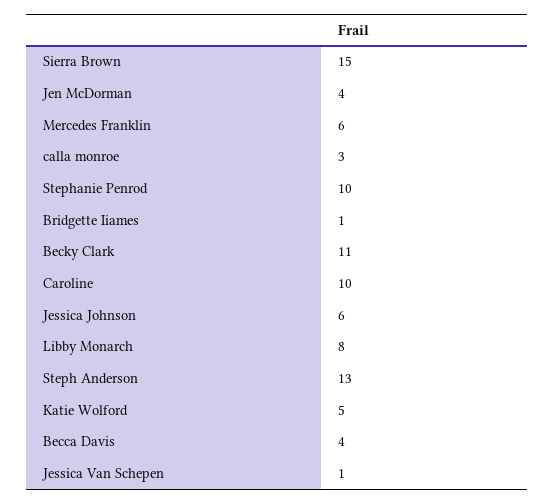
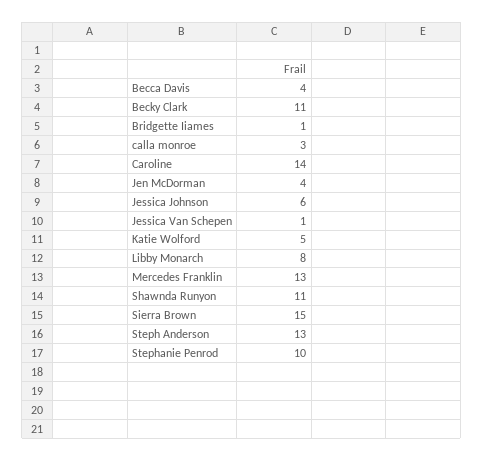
Mercedes Franklin: 6 -> 13
Caroline: 10 -> 14
Shawnda Runyon: none -> 11

